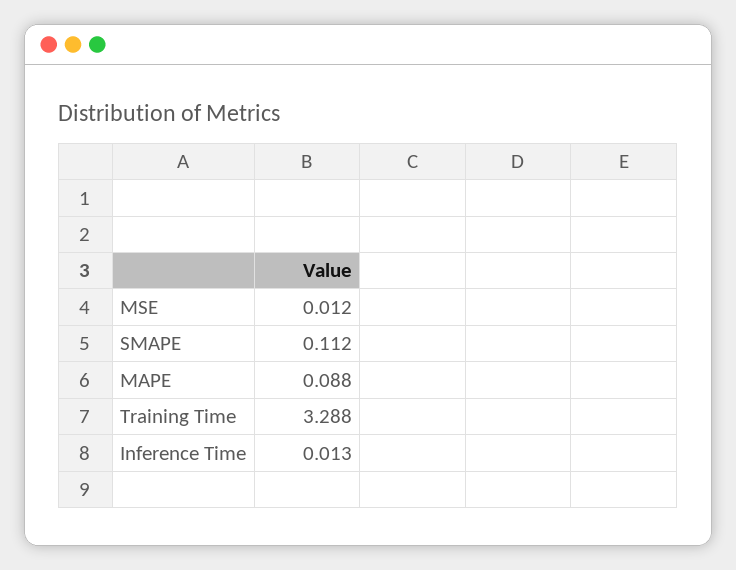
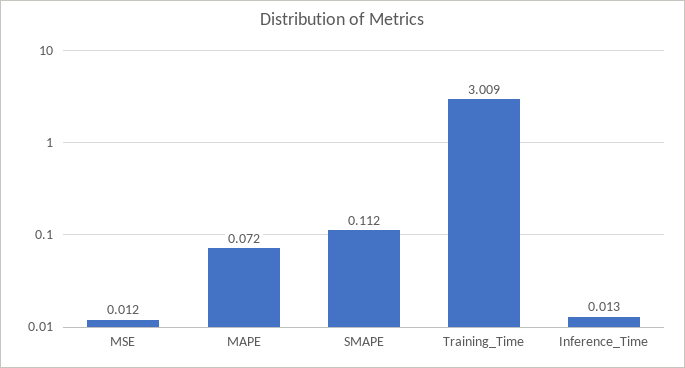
MAPE: 0.088 -> 0.072
Training Time: 3.288 -> 3.009

